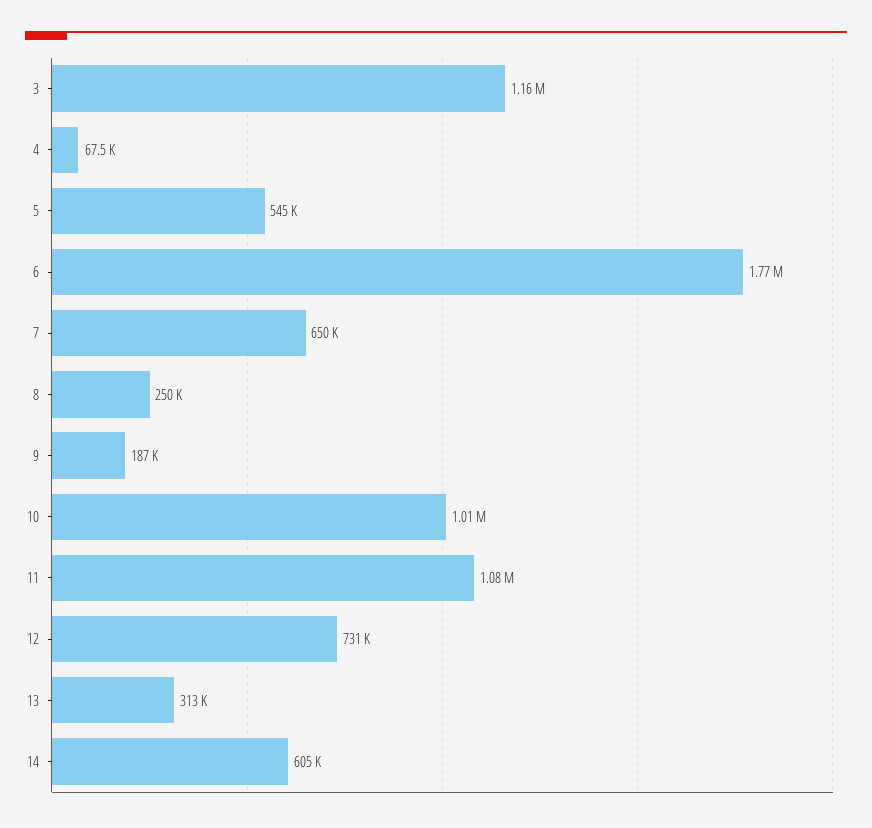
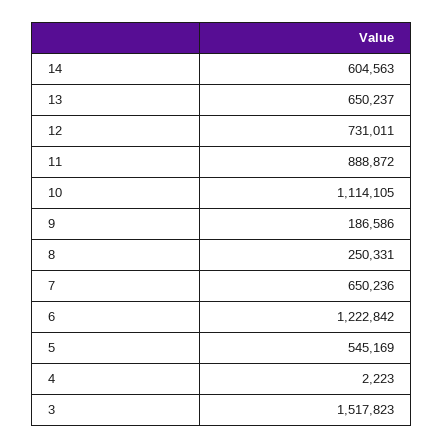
3: 1160000 -> 1517823
4: 67500 -> 2223
6: 1770000 -> 1222842
10: 1010000 -> 1114105
11: 1080000 -> 888872
13: 313000 -> 650237

